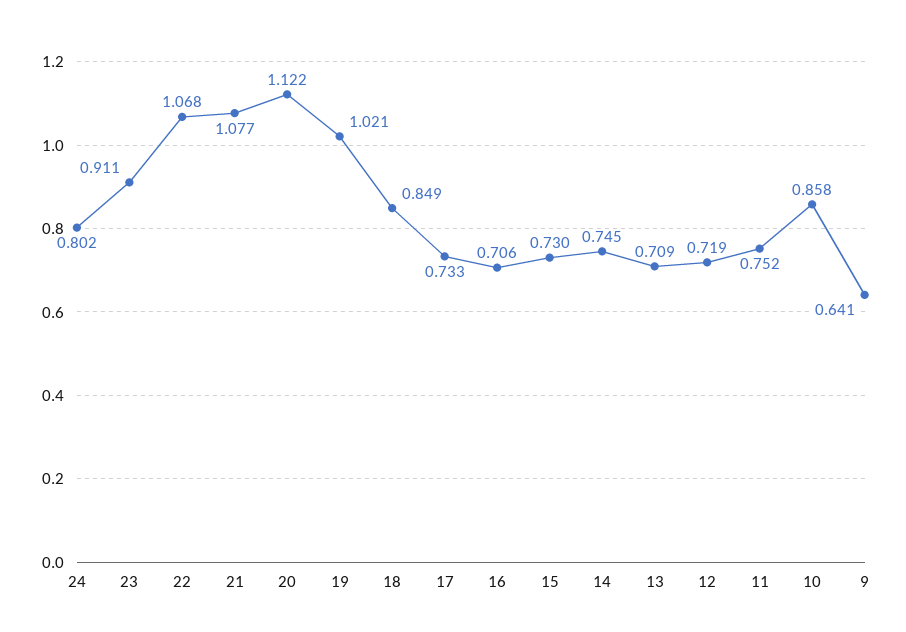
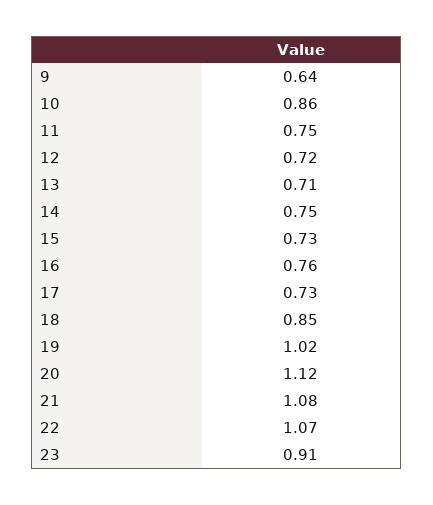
24: 0.802 -> none
16: 0.706 -> 0.76

